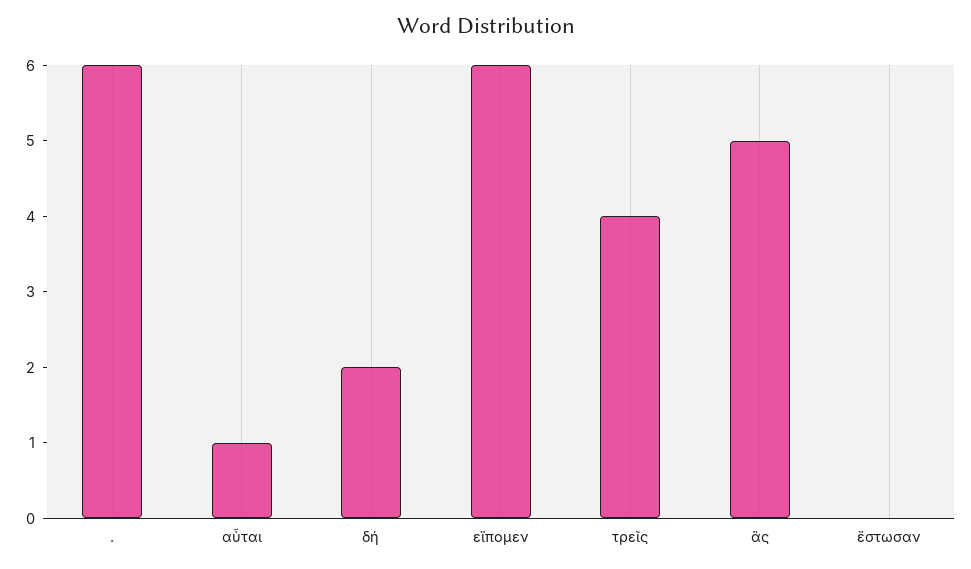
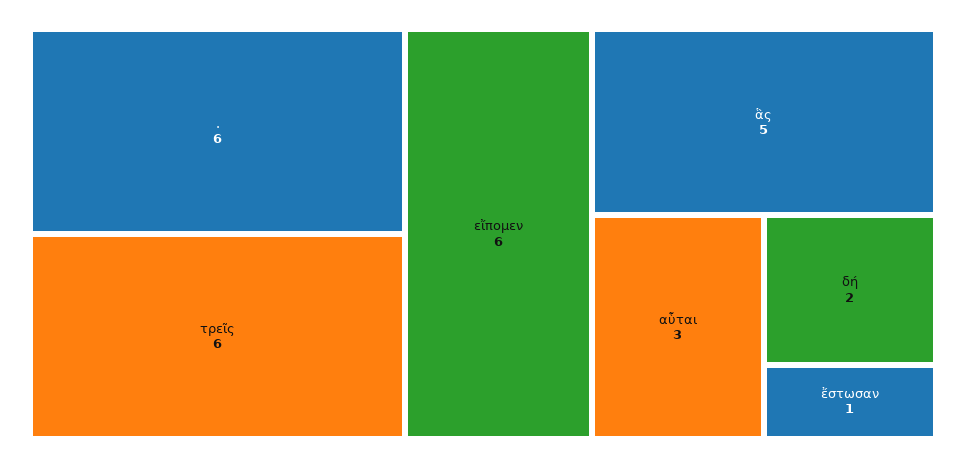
αὗται: 1 -> 3
τρεῖς: 4 -> 6
ἔστωσαν: 0 -> 1

